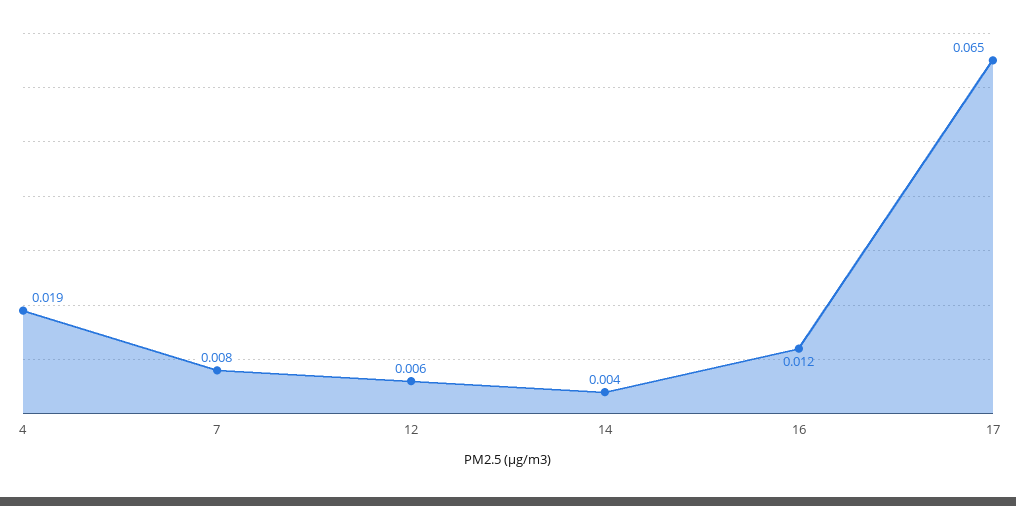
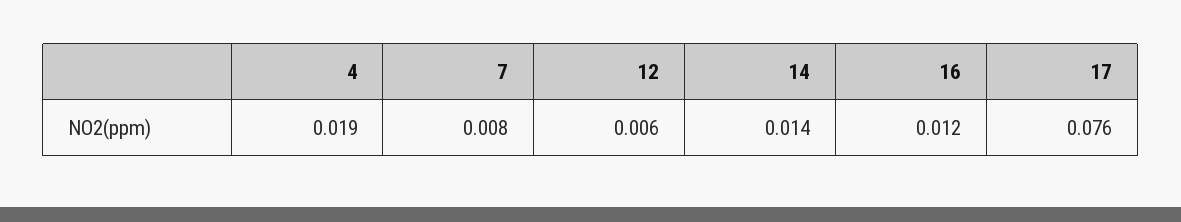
14: 0.004 -> 0.014
17: 0.065 -> 0.076

